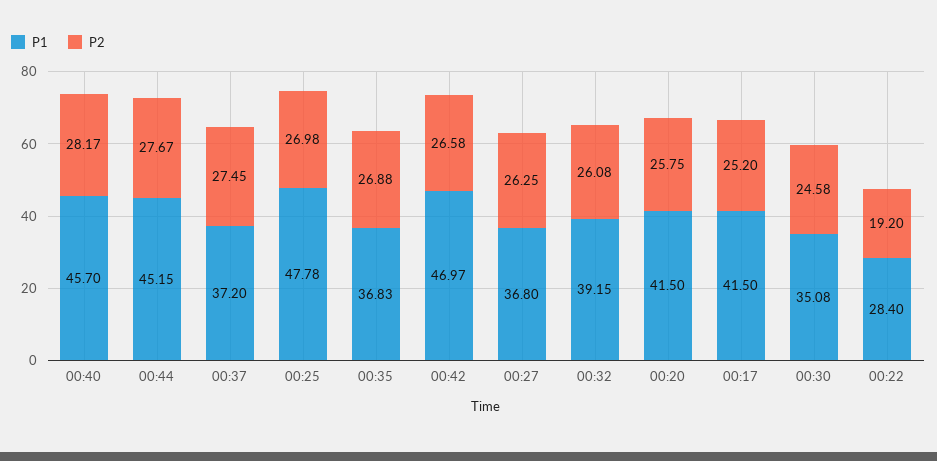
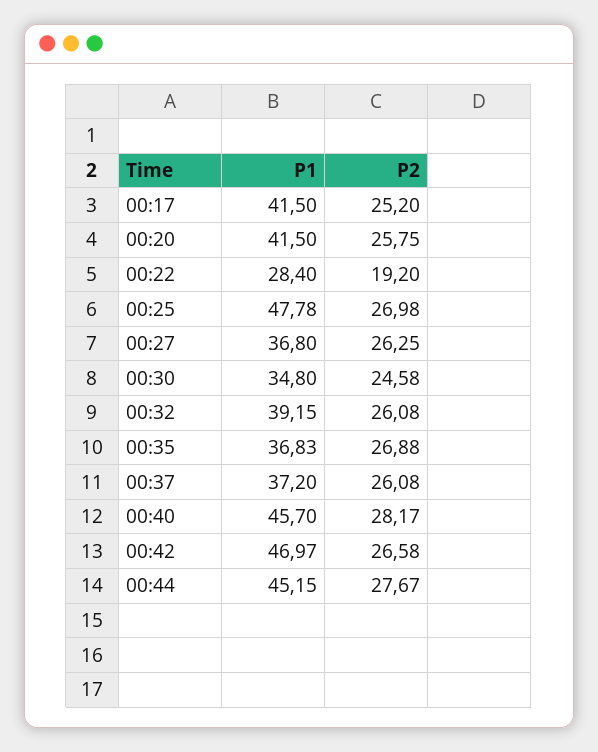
P2, 00:37: 27.45 -> 26.08
P1, 00:30: 35.08 -> 34.8

